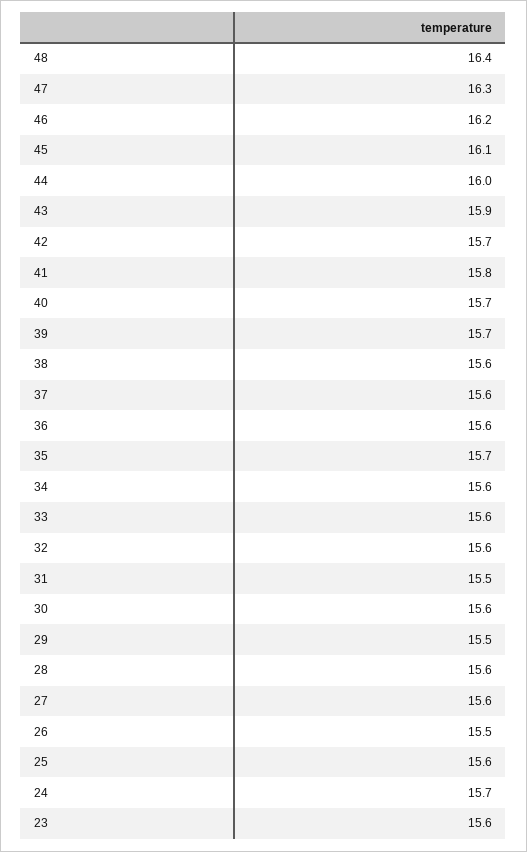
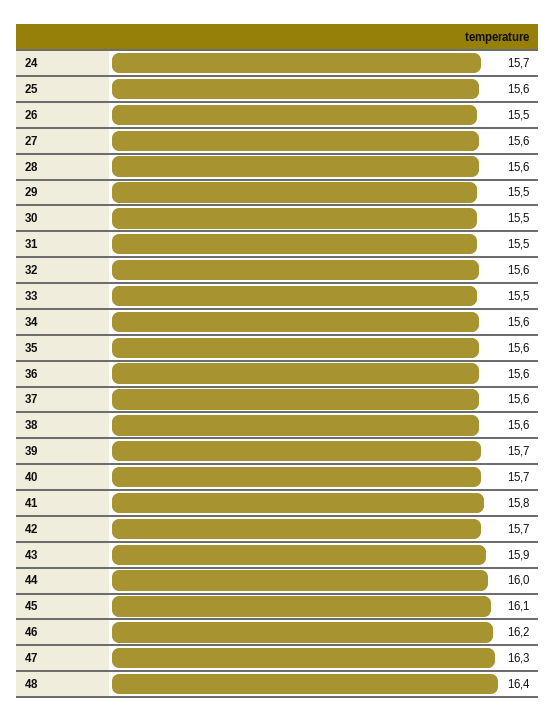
35: 15.7 -> 15.6
33: 15.6 -> 15.5
30: 15.6 -> 15.5
23: 15.6 -> none

